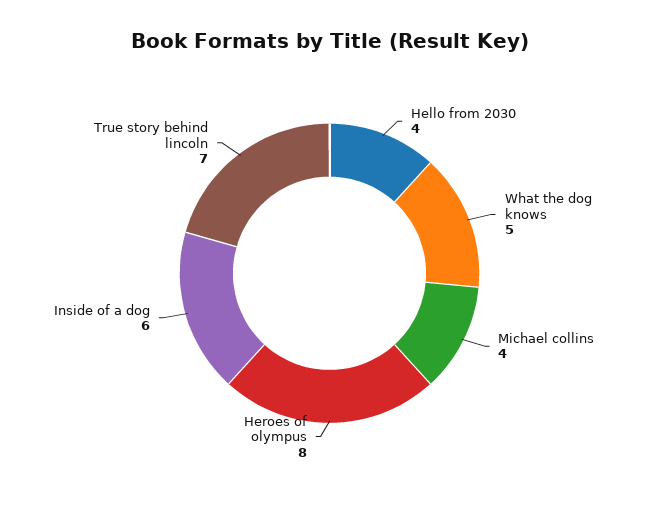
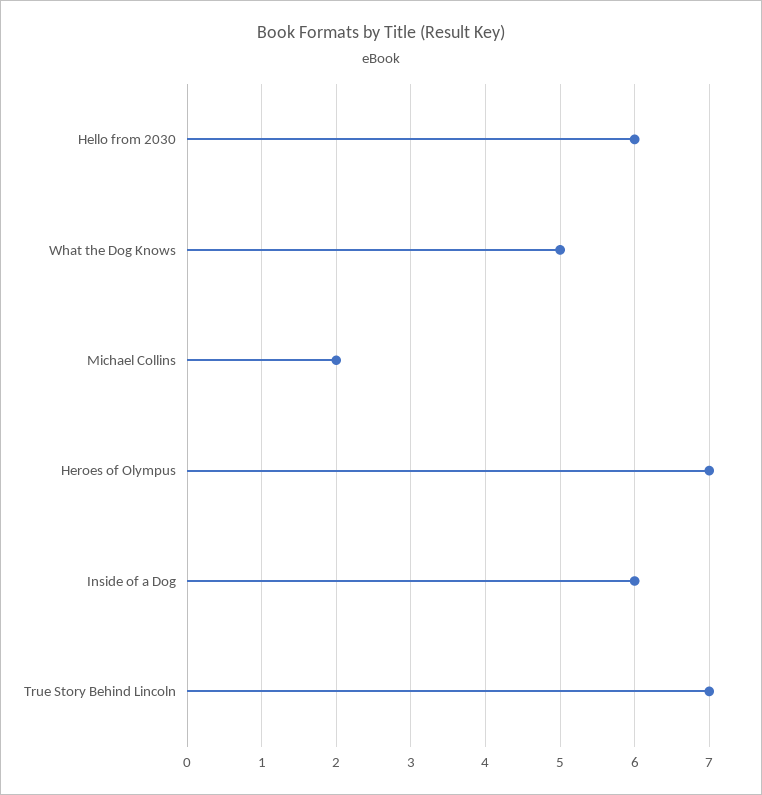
Hello from 2030: 4 -> 6
Michael collins: 4 -> 2
Heroes of olympus: 8 -> 7

